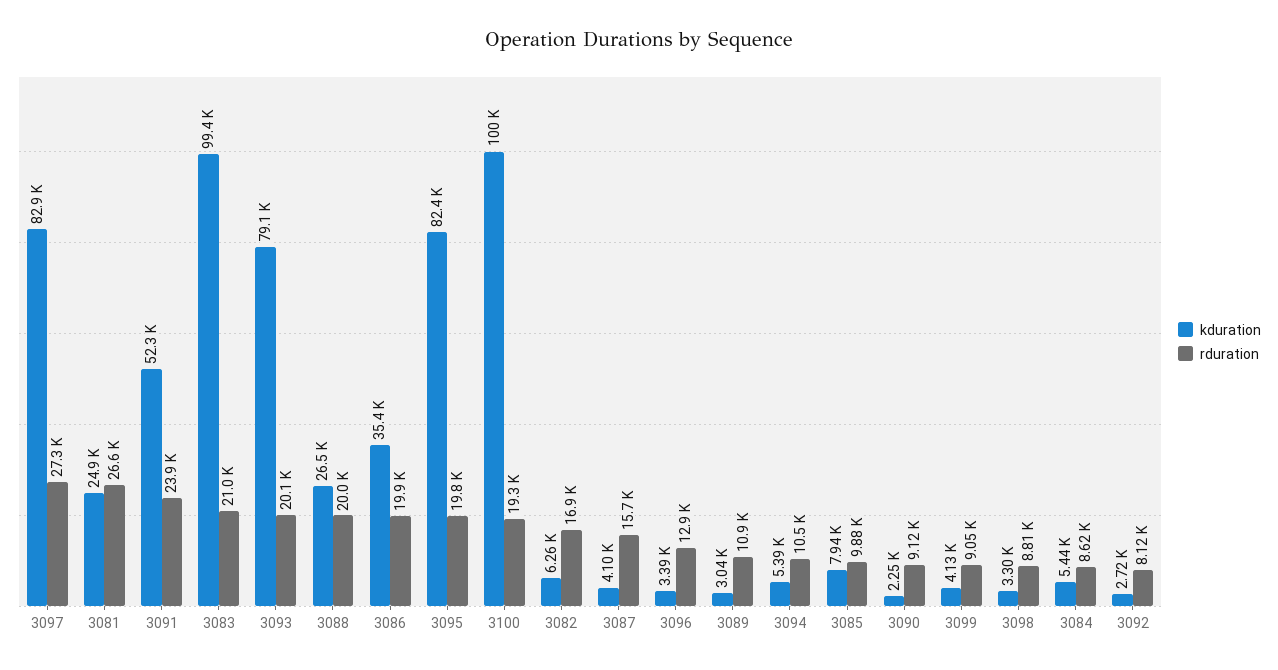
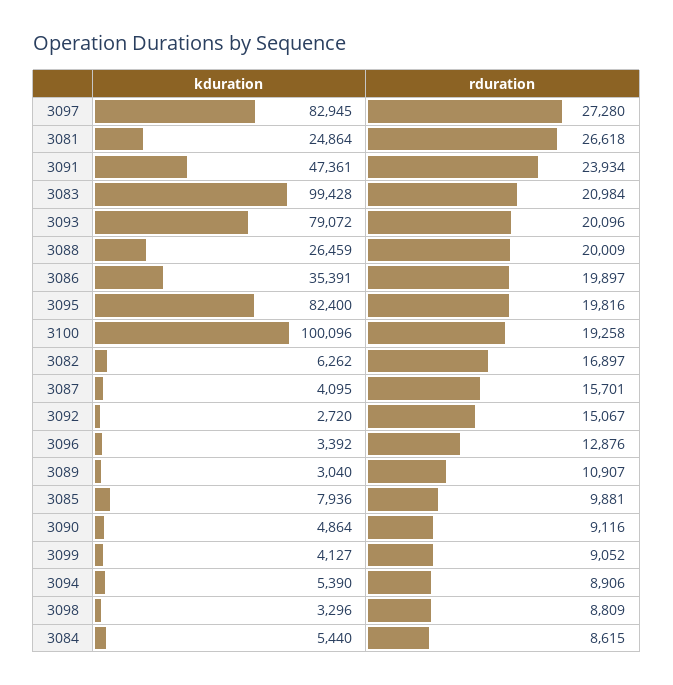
kduration, 3091: 52300 -> 47361
rduration, 3094: 10500 -> 8906
kduration, 3090: 2250 -> 4864
rduration, 3092: 8120 -> 15067

